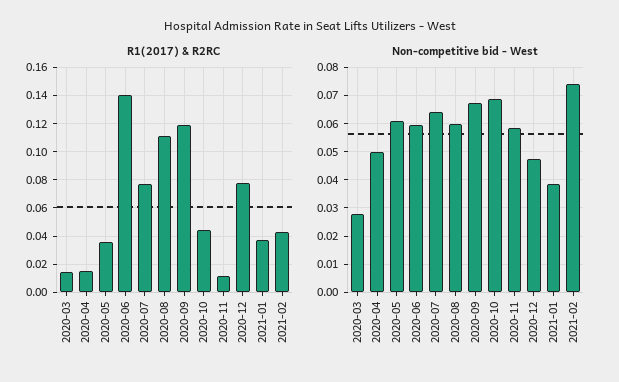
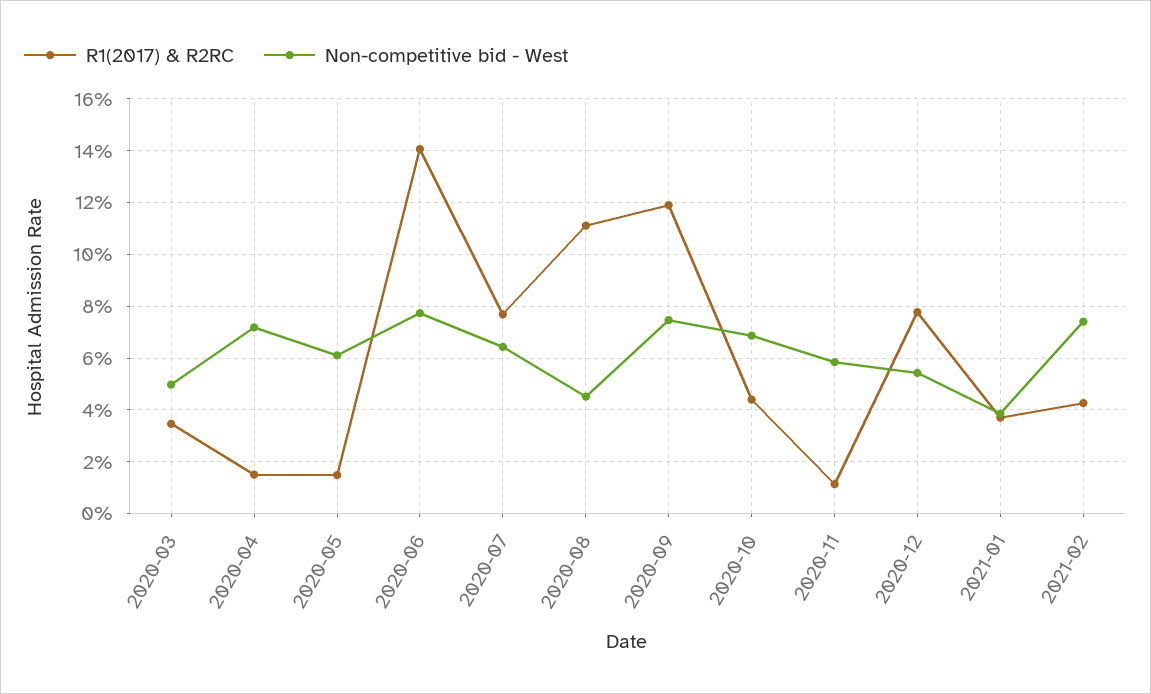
R1(2017) & R2RC, 2020-03: 0.015 -> 0.035
R1(2017) & R2RC, 2020-05: 0.035 -> 0.015
Non-competitive bid - West, 2020-03: 0.0275 -> 0.05
Non-competitive bid - West, 2020-04: 0.05 -> 0.0725
Non-competitive bid - West, 2020-06: 0.06 -> 0.0775
Non-competitive bid - West, 2020-08: 0.06 -> 0.045
Non-competitive bid - West, 2020-09: 0.0675 -> 0.075
Non-competitive bid - West, 2020-12: 0.0475 -> 0.055

